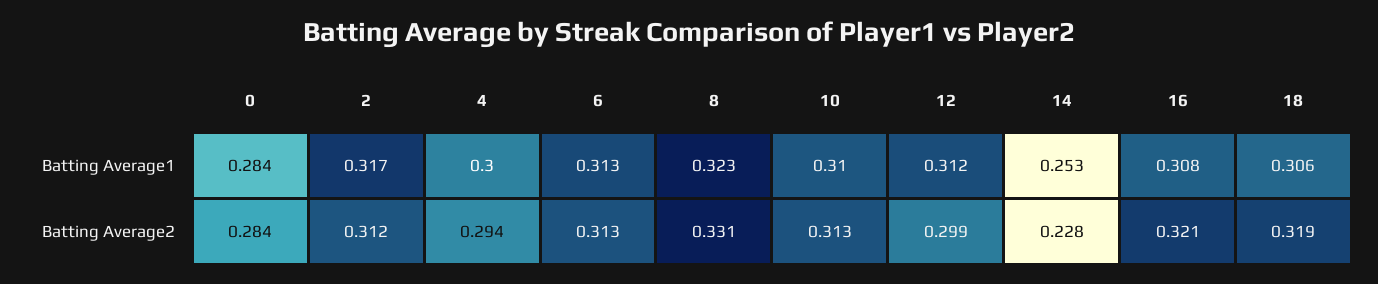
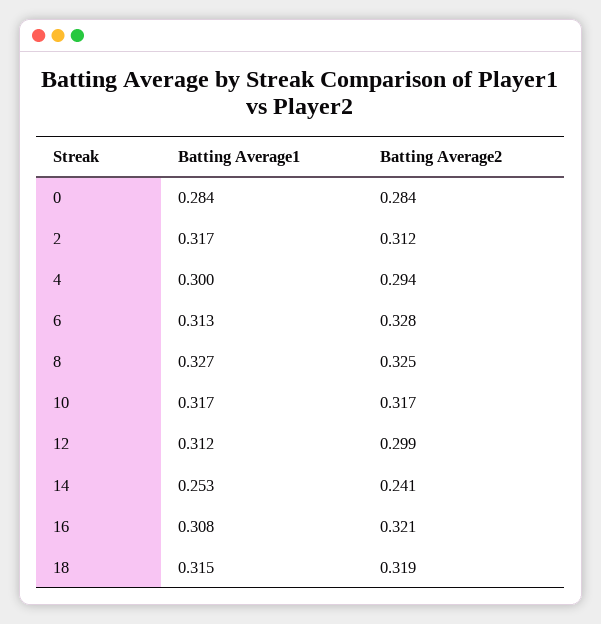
8, Batting Average1: 0.323 -> 0.327
10, Batting Average1: 0.31 -> 0.317
18, Batting Average1: 0.306 -> 0.315
6, Batting Average2: 0.313 -> 0.328
8, Batting Average2: 0.331 -> 0.325
10, Batting Average2: 0.313 -> 0.317
14, Batting Average2: 0.228 -> 0.241

